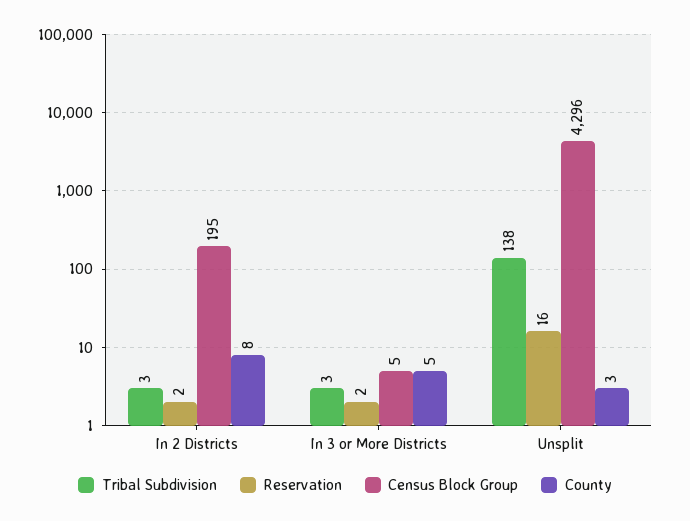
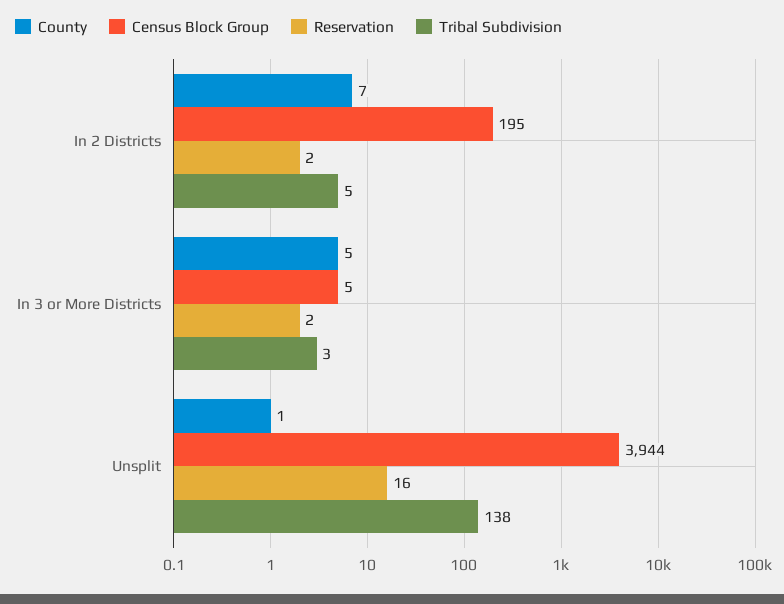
Tribal Subdivision, In 2 Districts: 3 -> 5
County, In 2 Districts: 8 -> 7
Census Block Group, Unsplit: 4296 -> 3944
County, Unsplit: 3 -> 1

